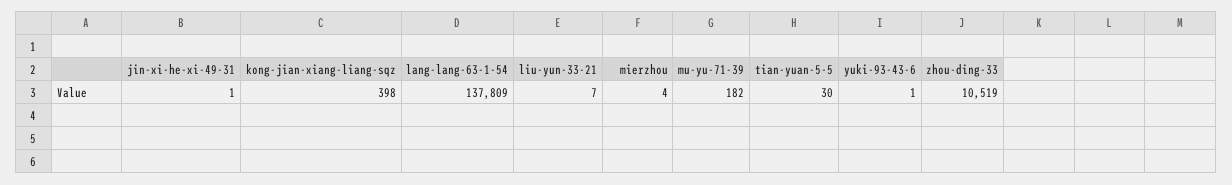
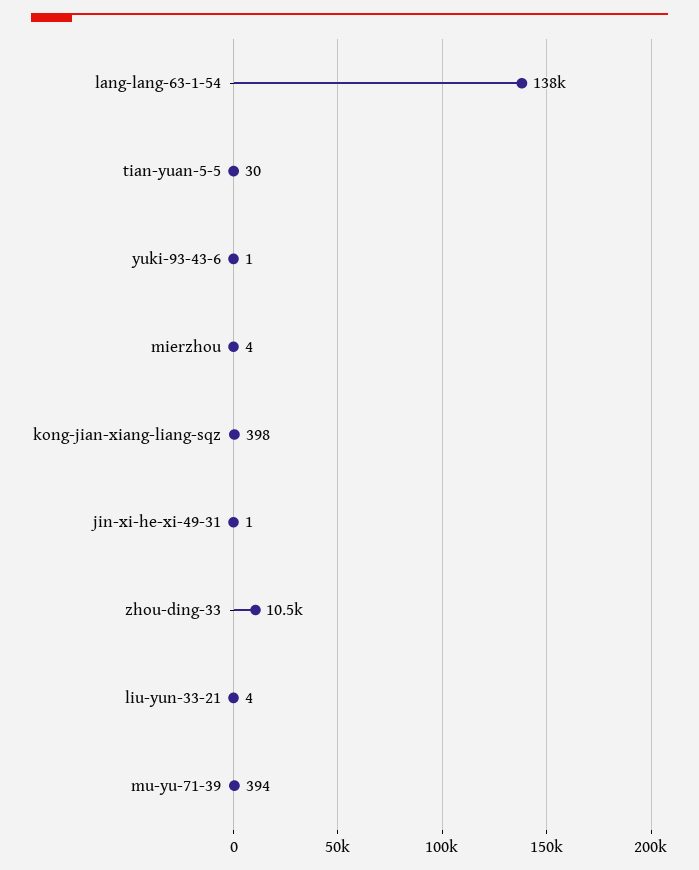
liu-yun-33-21: 7 -> 4
mu-yu-71-39: 182 -> 394

